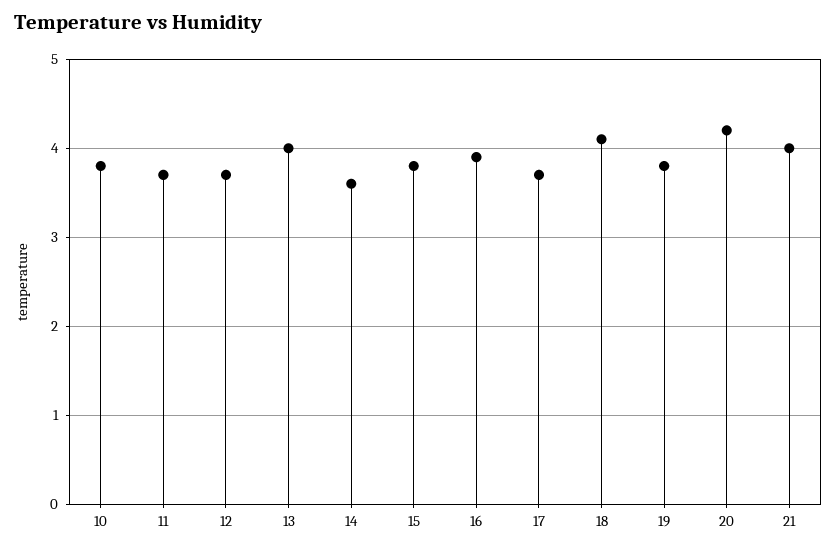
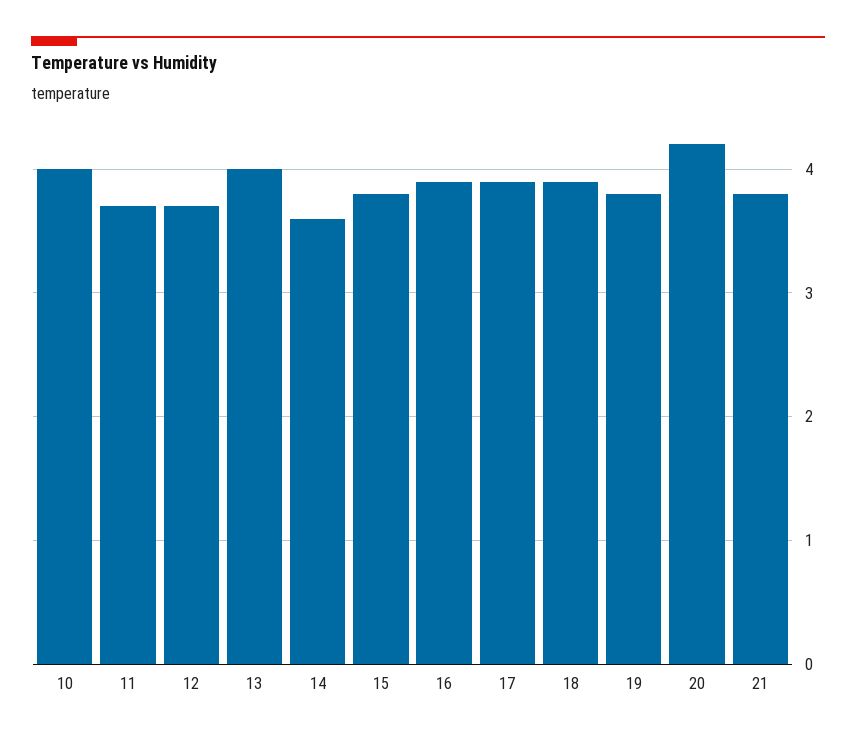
10: 3.8 -> 4
17: 3.7 -> 3.9
18: 4.1 -> 3.9
21: 4 -> 3.8

